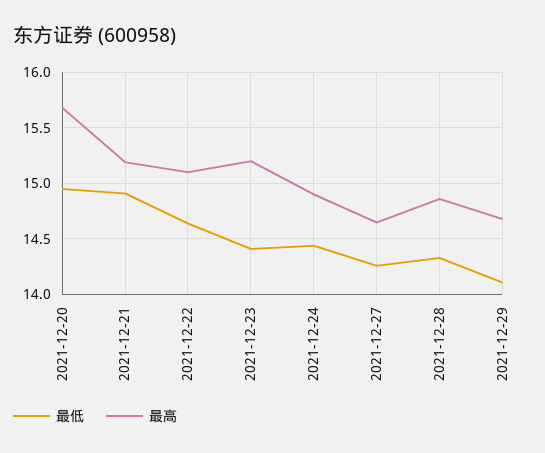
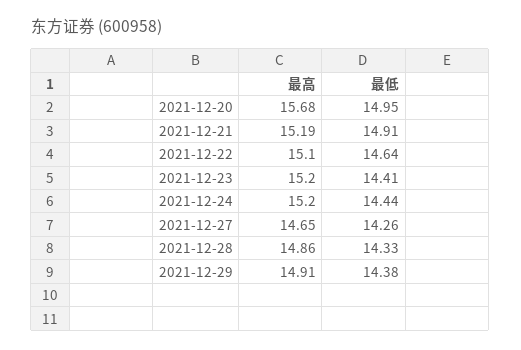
最高, 2021-12-24: 14.9 -> 15.2
最低, 2021-12-29: 14.1 -> 14.38
最高, 2021-12-29: 14.7 -> 14.91

